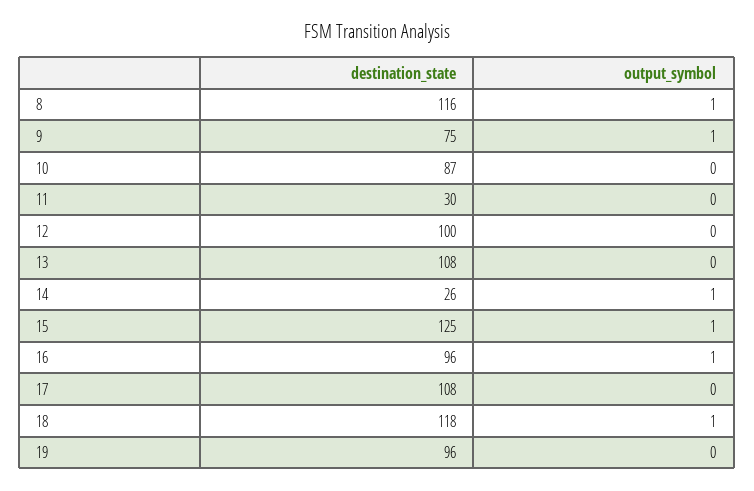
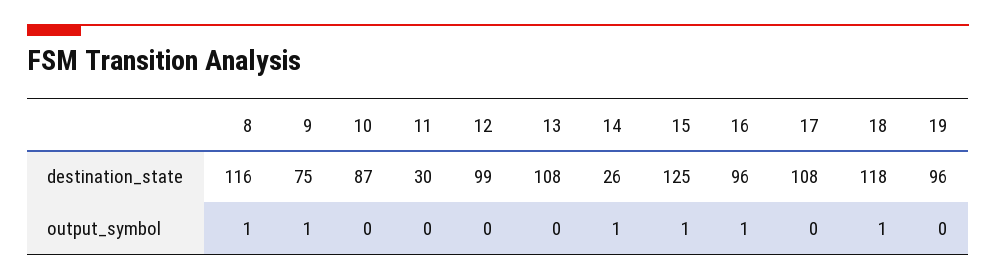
destination_state, 12: 100 -> 99

